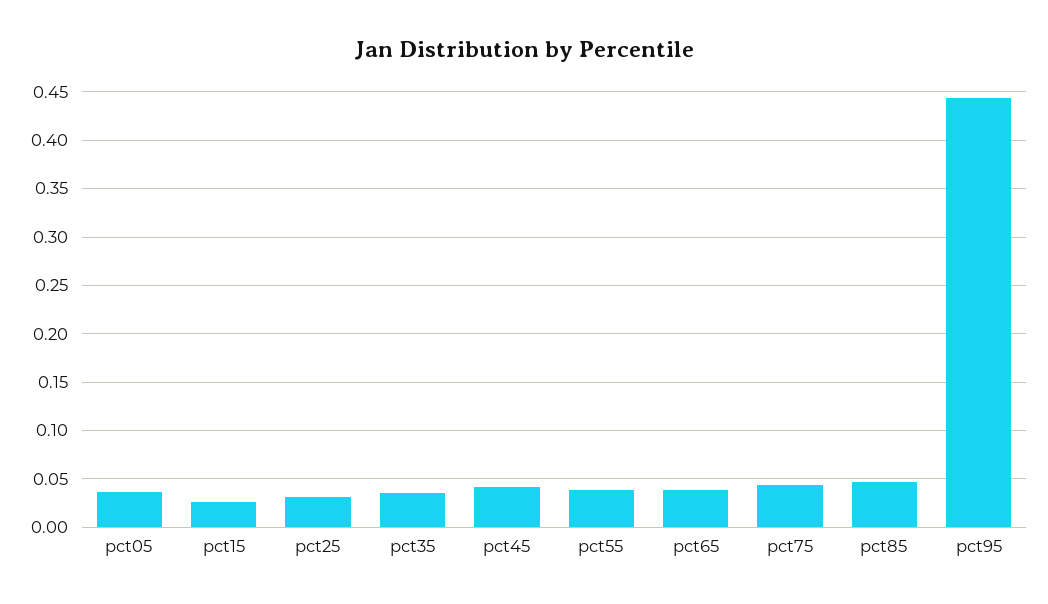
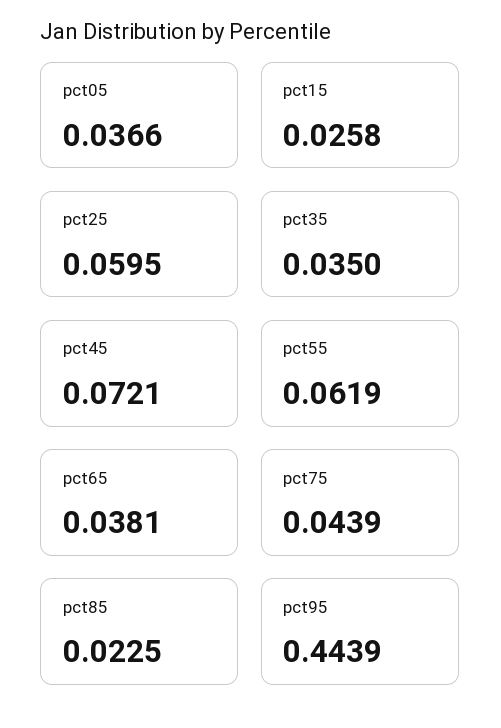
pct25: 0.03 -> 0.0595
pct45: 0.04 -> 0.0721
pct55: 0.04 -> 0.0619
pct85: 0.05 -> 0.0225

